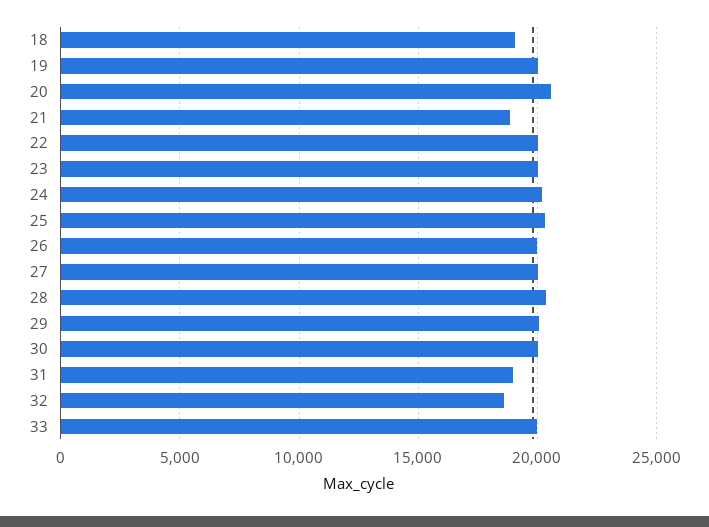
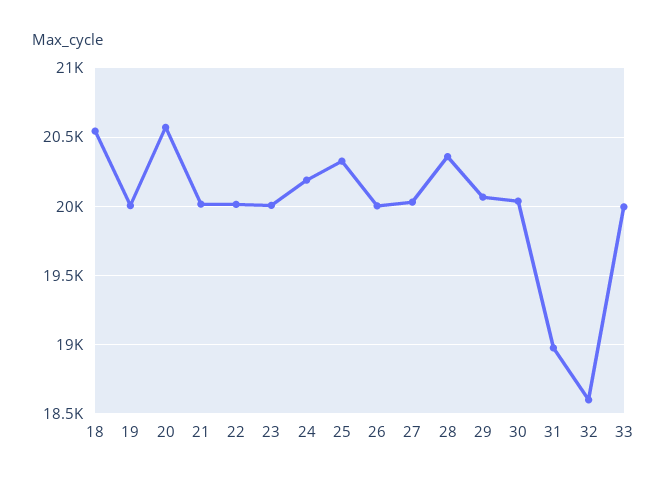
18: 19000 -> 20550
21: 19000 -> 20000

